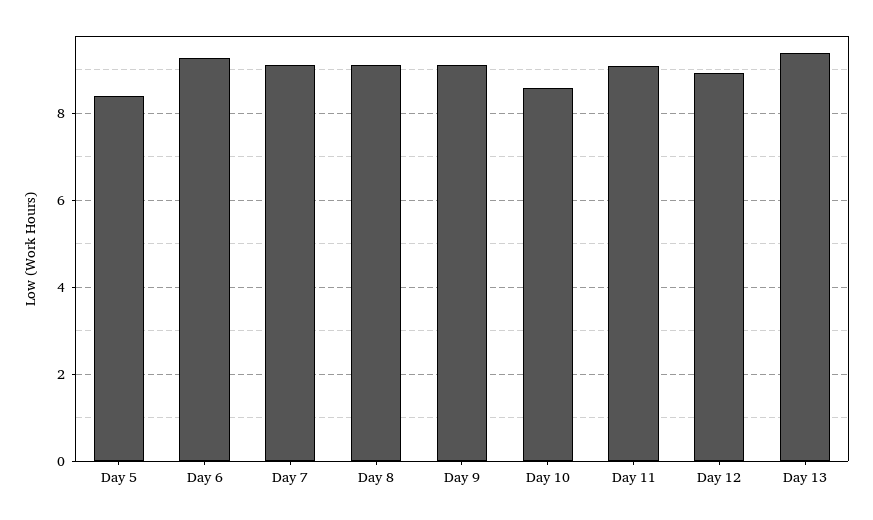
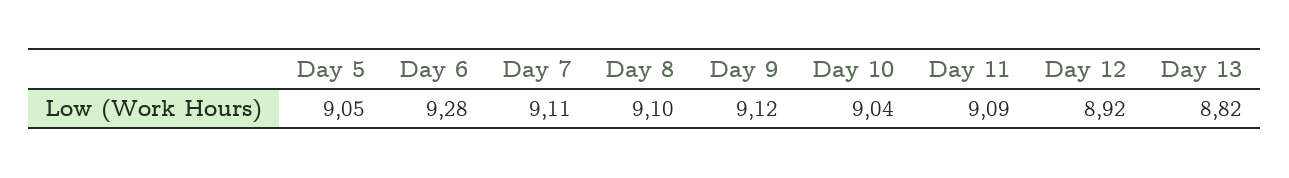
Day 5: 8.4 -> 9.05
Day 10: 8.6 -> 9.04
Day 13: 9.4 -> 8.82

